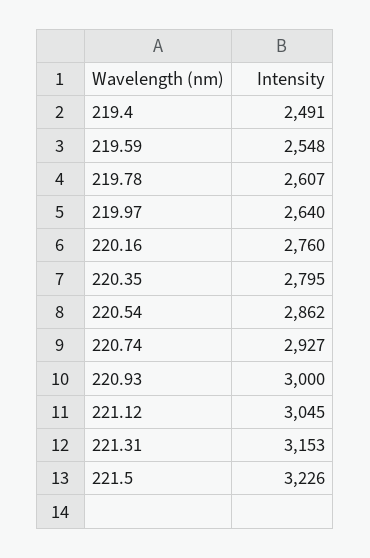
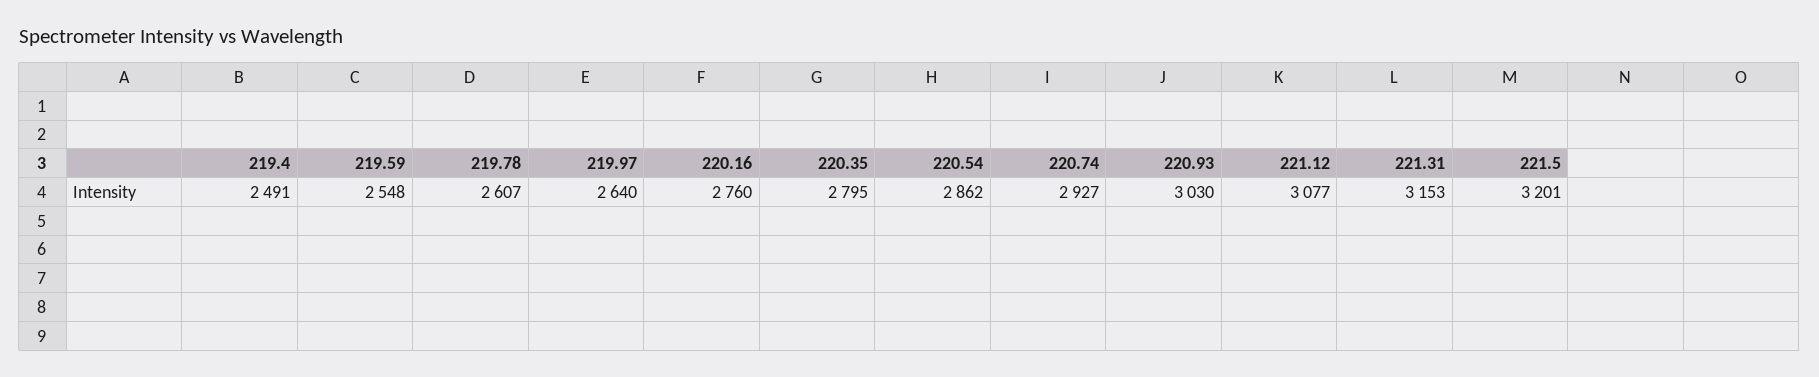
220.93: 3000 -> 3030
221.12: 3045 -> 3077
221.5: 3226 -> 3201

